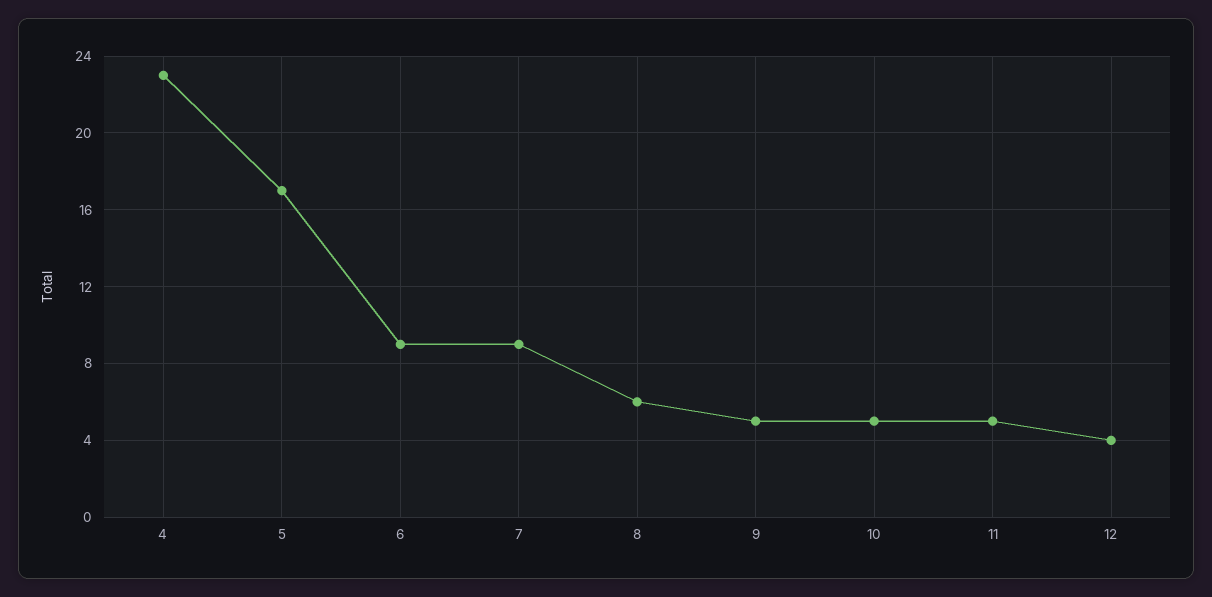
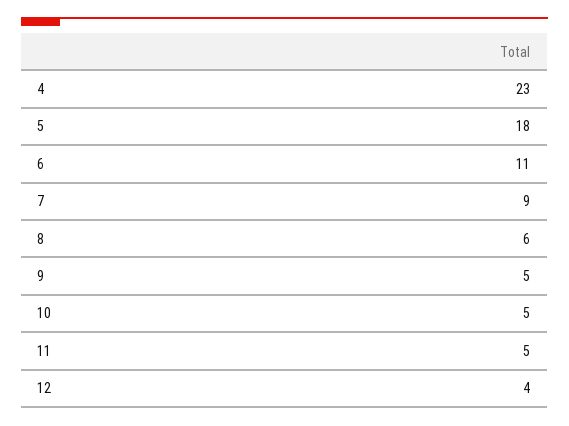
5: 17 -> 18
6: 9 -> 11

